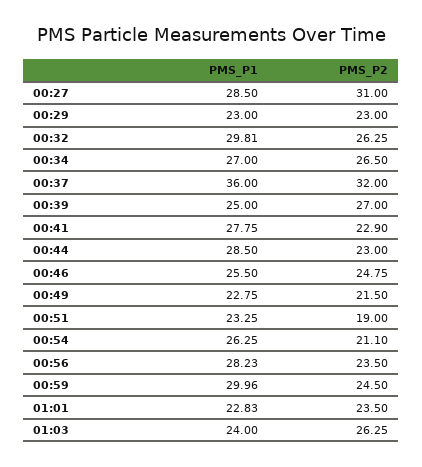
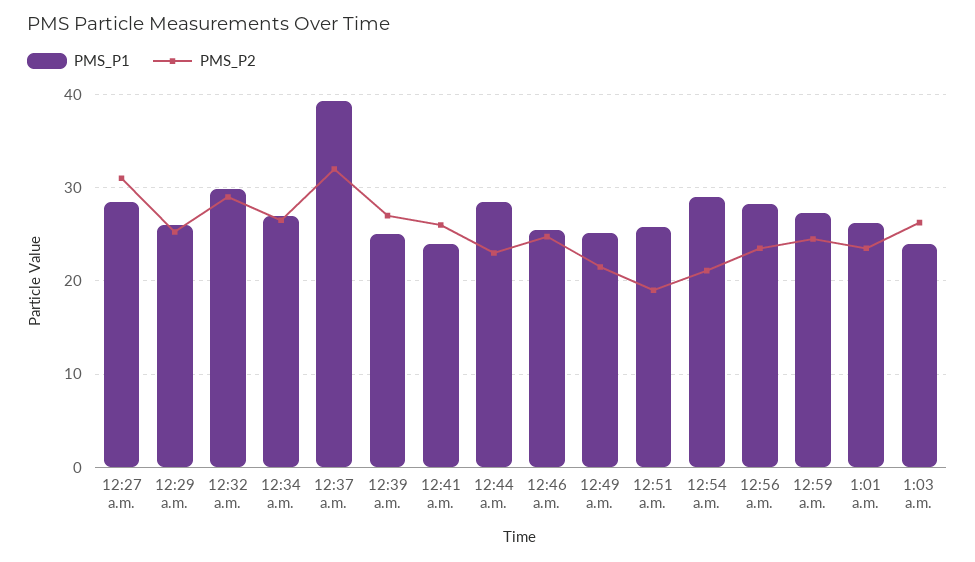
PMS_P1, 00:29: 23 -> 26
PMS_P2, 00:29: 23 -> 25
PMS_P2, 00:32: 26.25 -> 29
PMS_P1, 00:37: 36 -> 39
PMS_P1, 00:41: 27.75 -> 24
PMS_P2, 00:41: 22.9 -> 26
PMS_P1, 00:49: 22.75 -> 25
PMS_P1, 00:51: 23.25 -> 26
PMS_P1, 00:54: 26.25 -> 29
PMS_P1, 00:59: 29.96 -> 27
PMS_P1, 01:01: 22.83 -> 26

